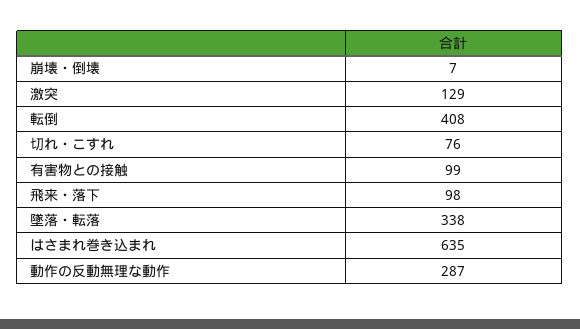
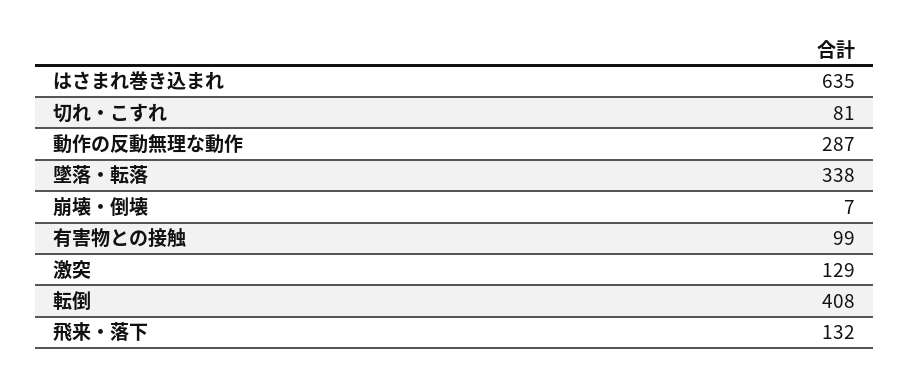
切れ・こすれ: 76 -> 81
飛来・落下: 98 -> 132

